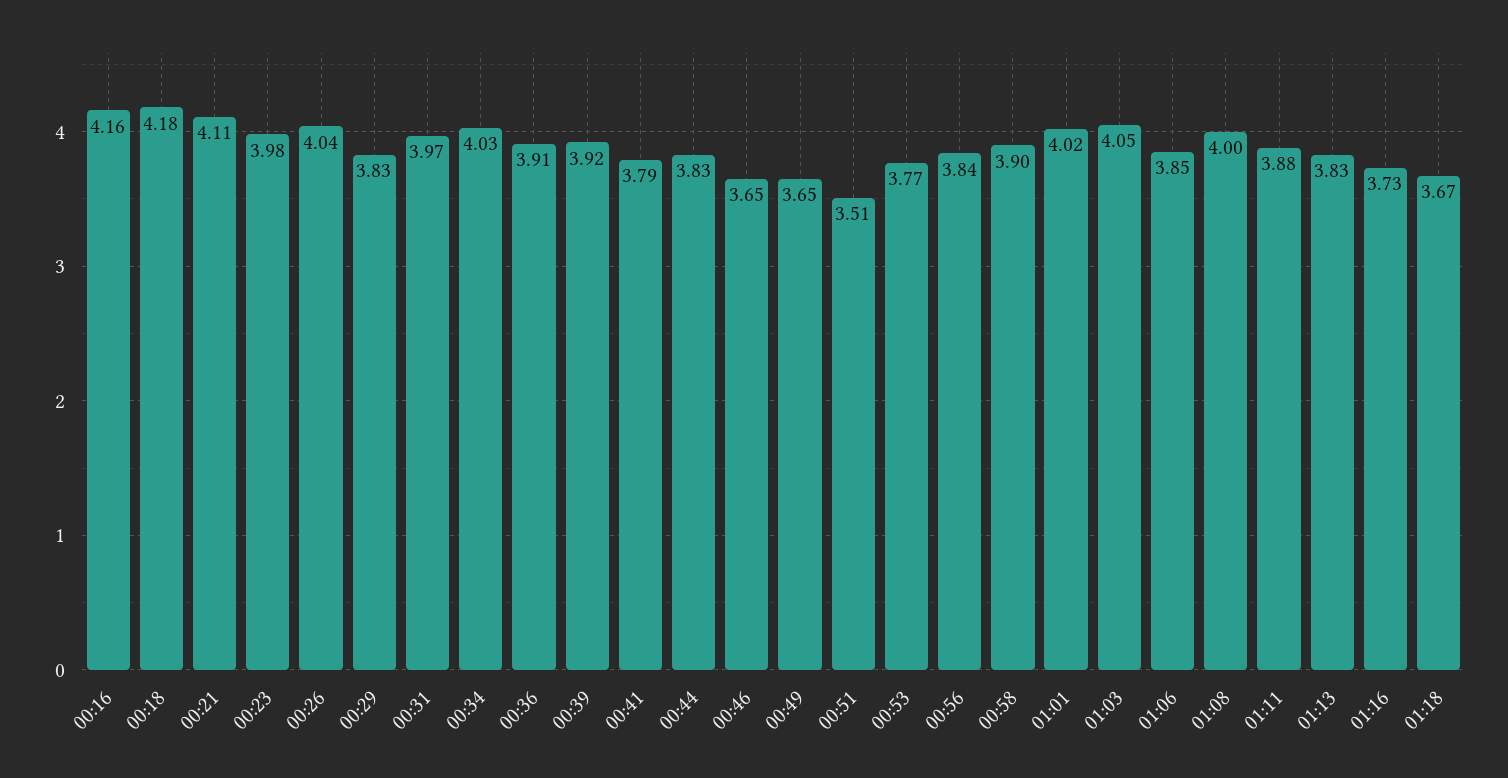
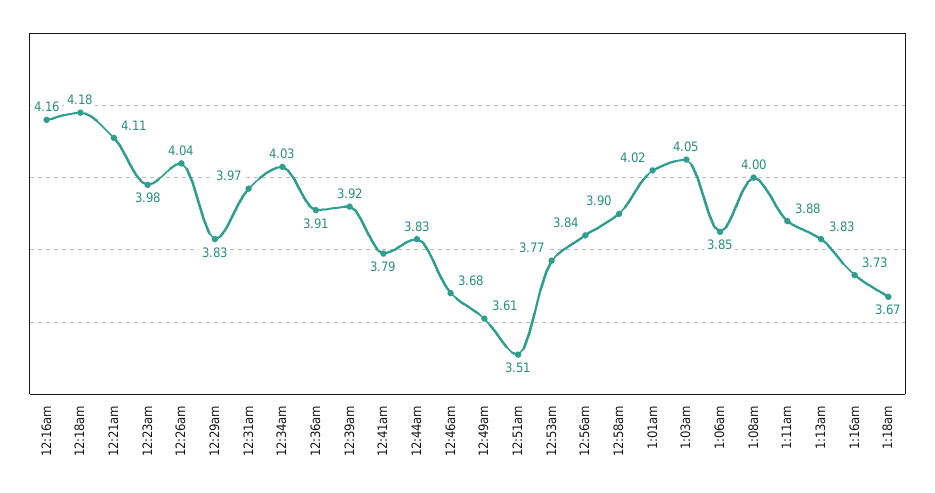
00:46: 3.65 -> 3.68
00:49: 3.65 -> 3.61

